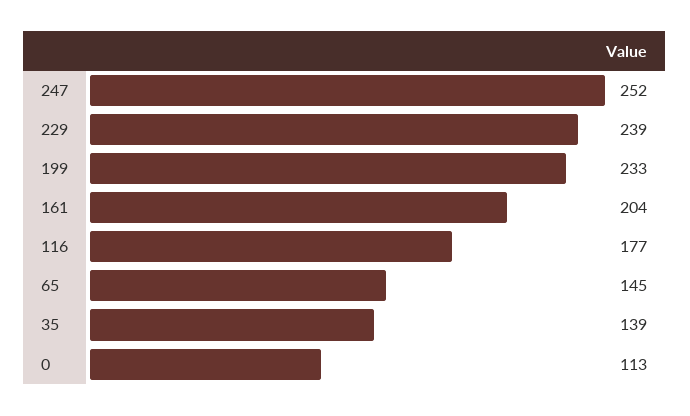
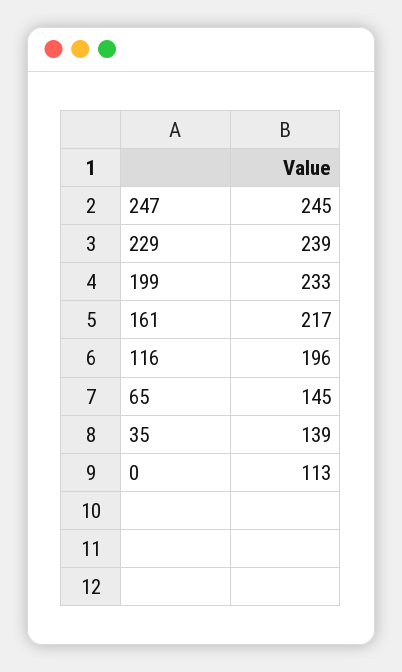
247: 252 -> 245
161: 204 -> 217
116: 177 -> 196

